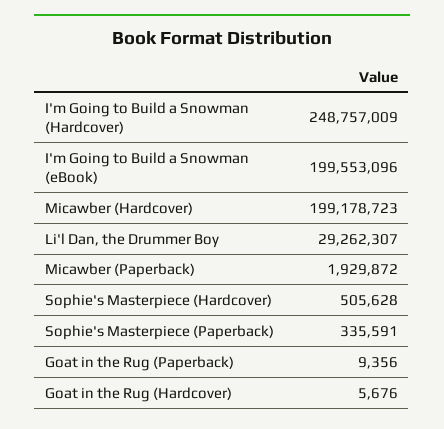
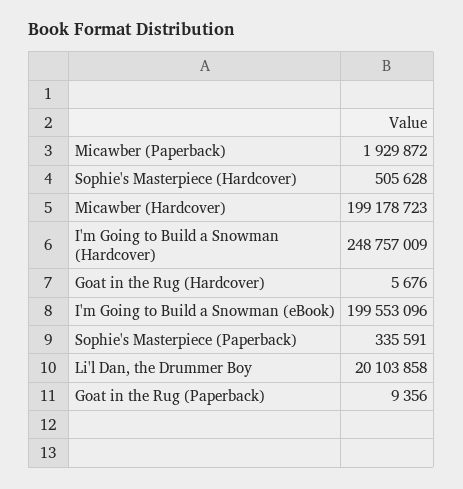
Li'l Dan, the Drummer Boy: 29262307 -> 20103858

